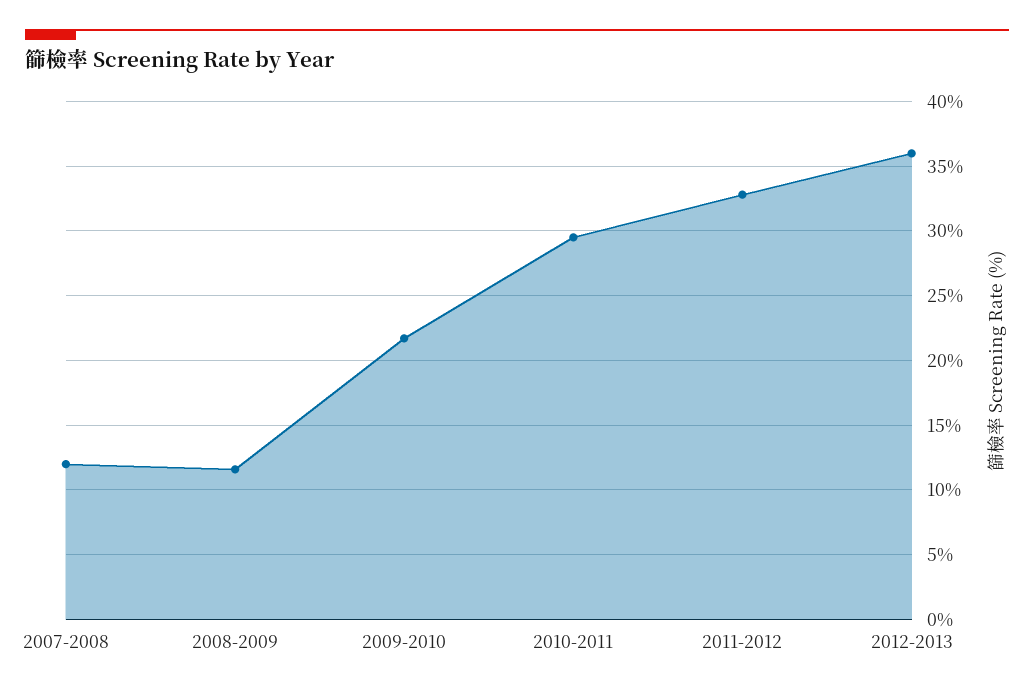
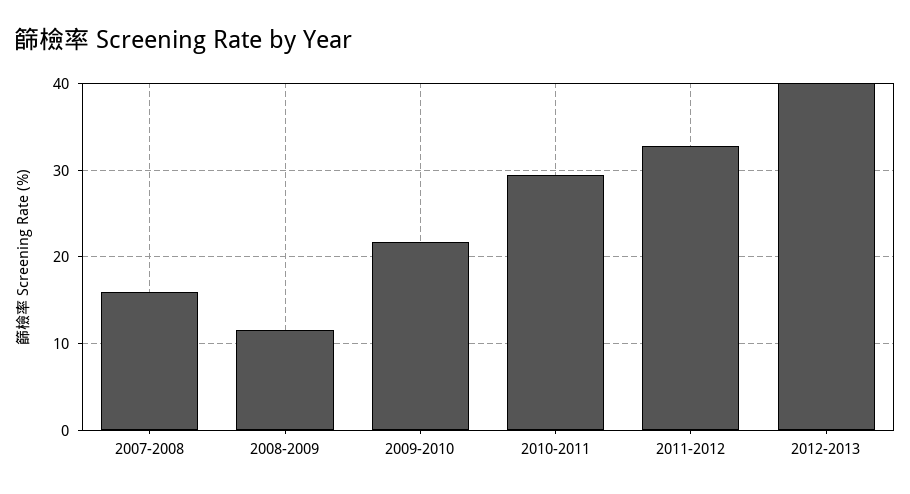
2007-2008: 12 -> 16
2012-2013: 36 -> 40

